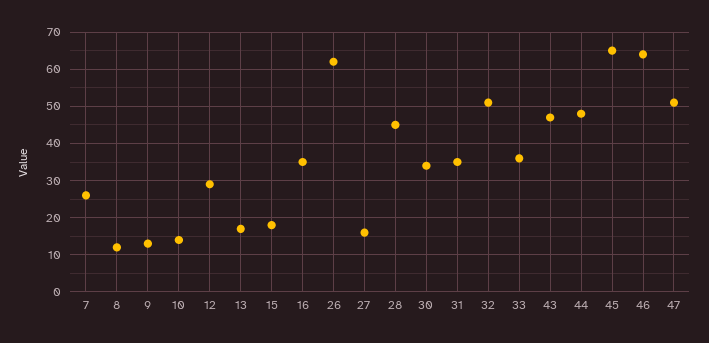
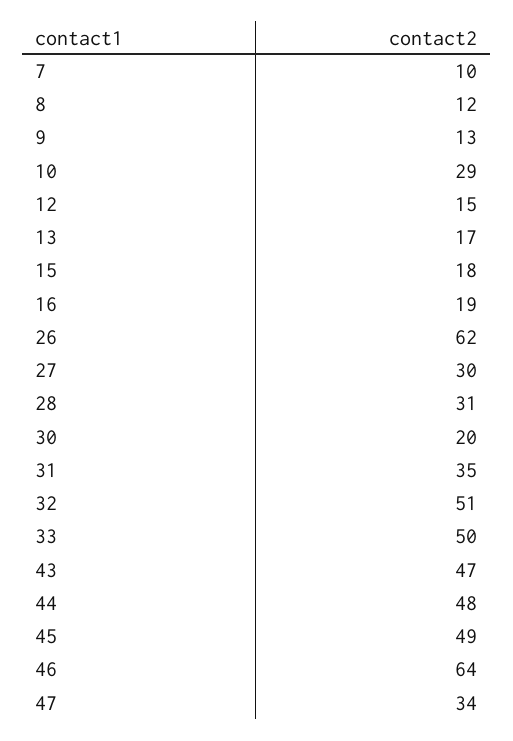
7: 25 -> 10
10: 15 -> 29
12: 30 -> 15
16: 35 -> 19
27: 15 -> 30
28: 45 -> 31
30: 35 -> 20
33: 35 -> 50
45: 65 -> 49
47: 50 -> 34

